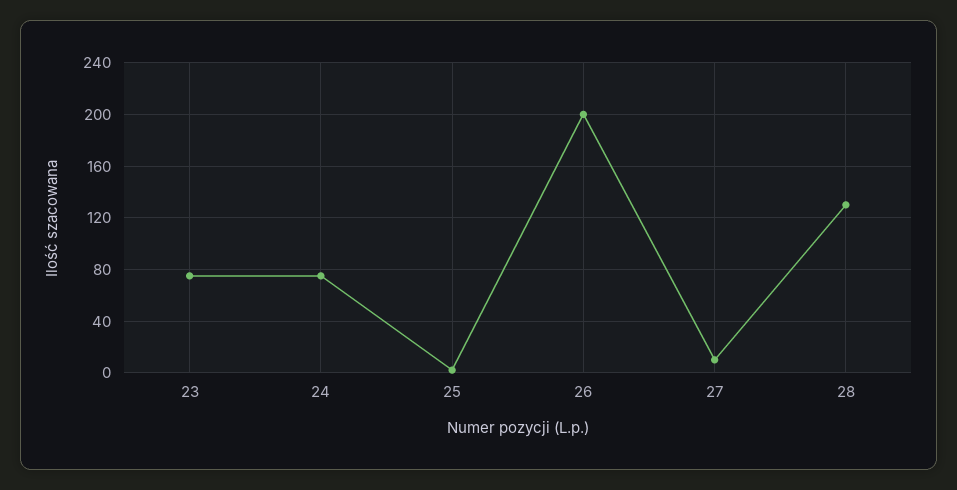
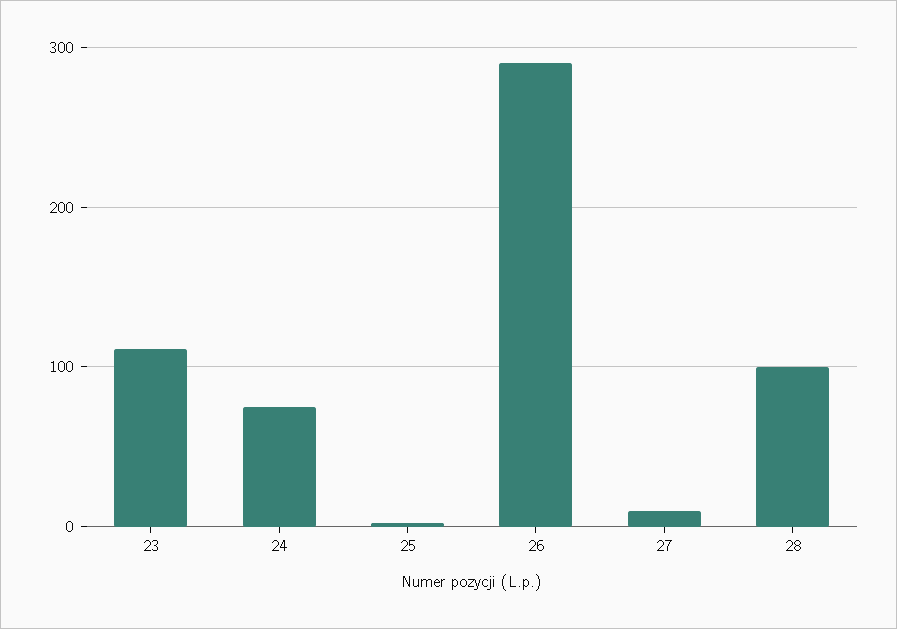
23: 75 -> 110
26: 200 -> 290
28: 130 -> 100

